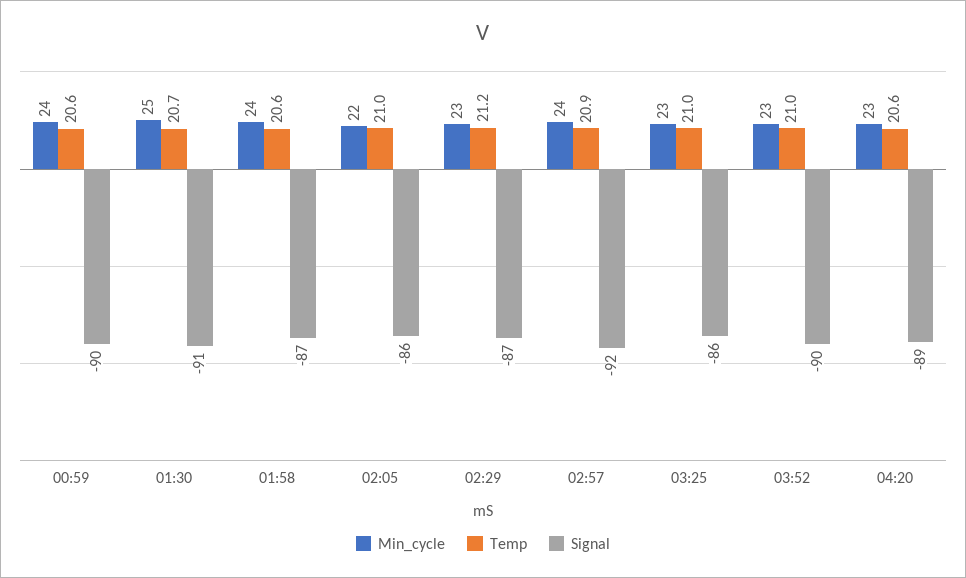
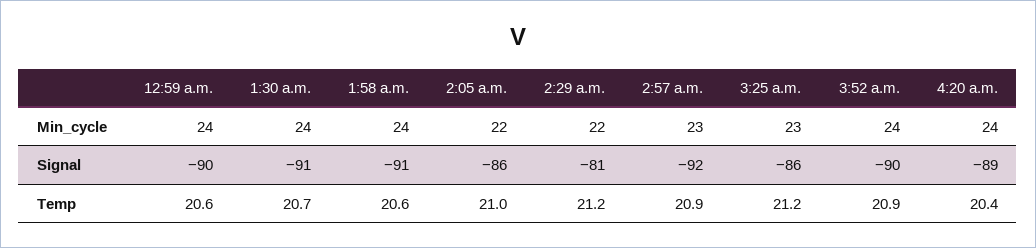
Min_cycle, 01:30: 25 -> 24
Signal, 01:58: -87 -> -91
Min_cycle, 02:29: 23 -> 22
Signal, 02:29: -87 -> -81
Min_cycle, 02:57: 24 -> 23
Temp, 03:25: 21 -> 21.2
Min_cycle, 03:52: 23 -> 24
Temp, 03:52: 21 -> 20.9
Min_cycle, 04:20: 23 -> 24
Temp, 04:20: 20.6 -> 20.4

